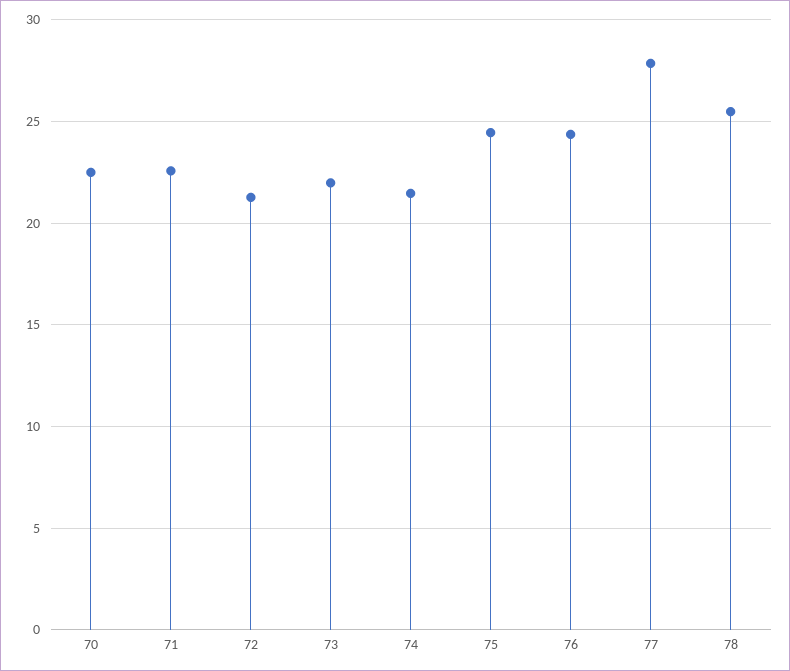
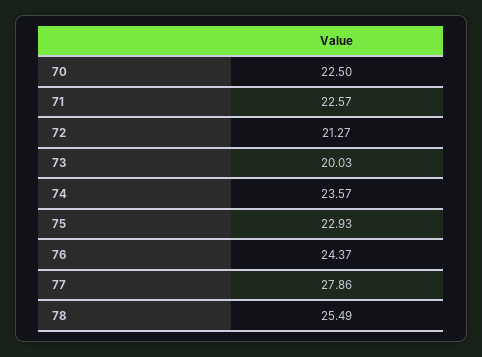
73: 22 -> 20.03
74: 21.5 -> 23.57
75: 24.5 -> 22.93

